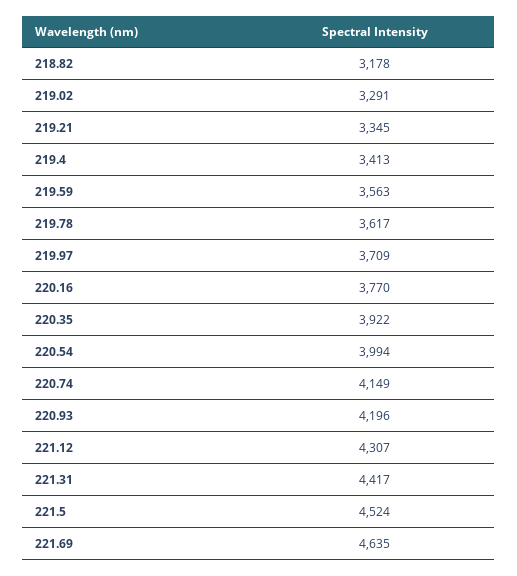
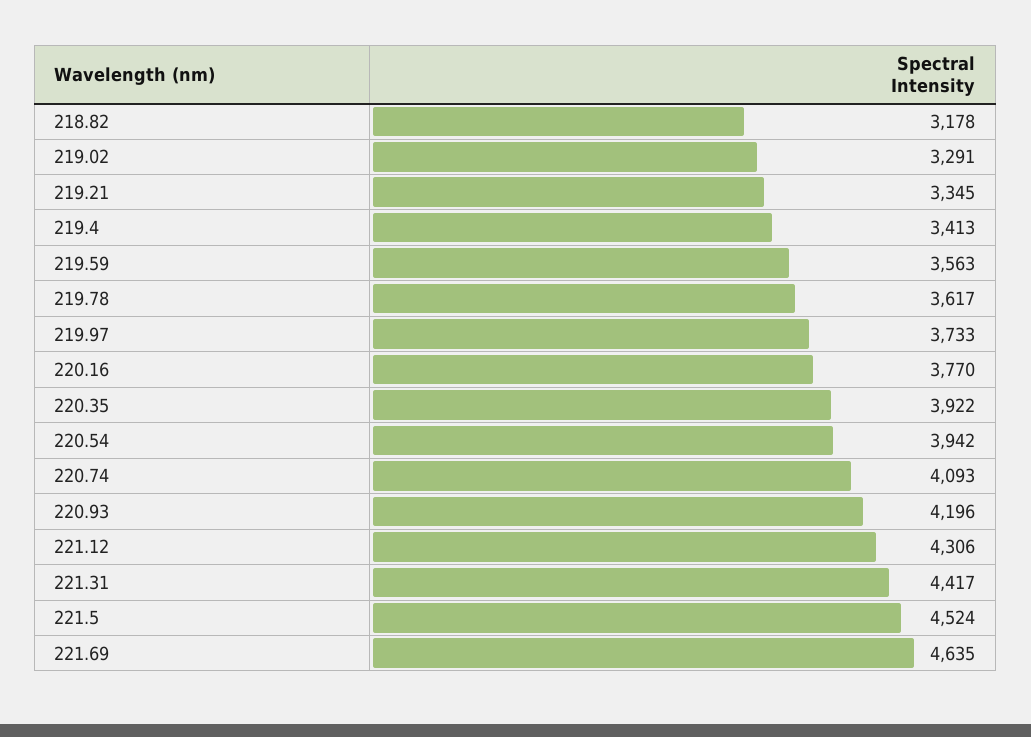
219.97: 3709 -> 3733
220.54: 3994 -> 3942
220.74: 4149 -> 4093
221.12: 4307 -> 4306

